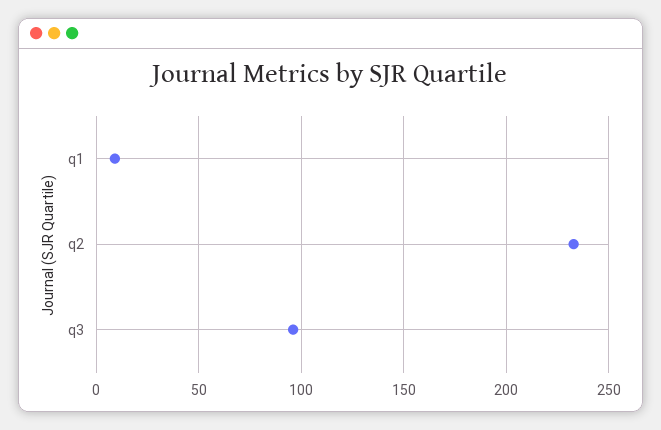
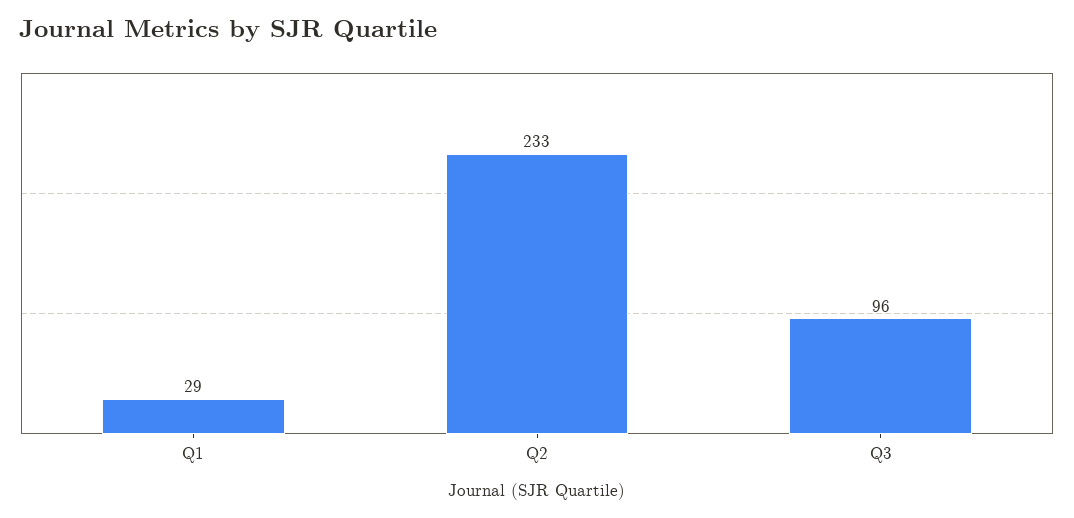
q1: 10 -> 29

